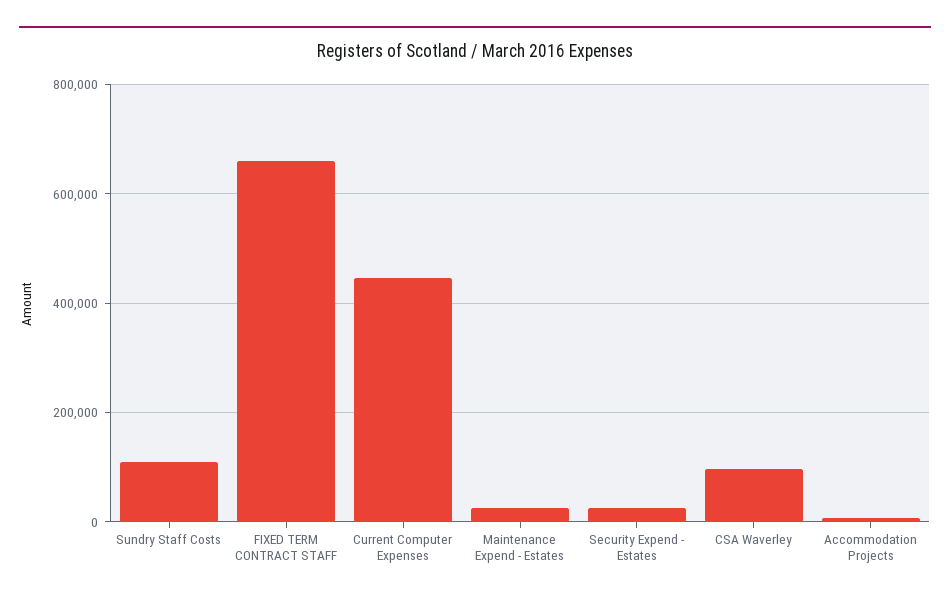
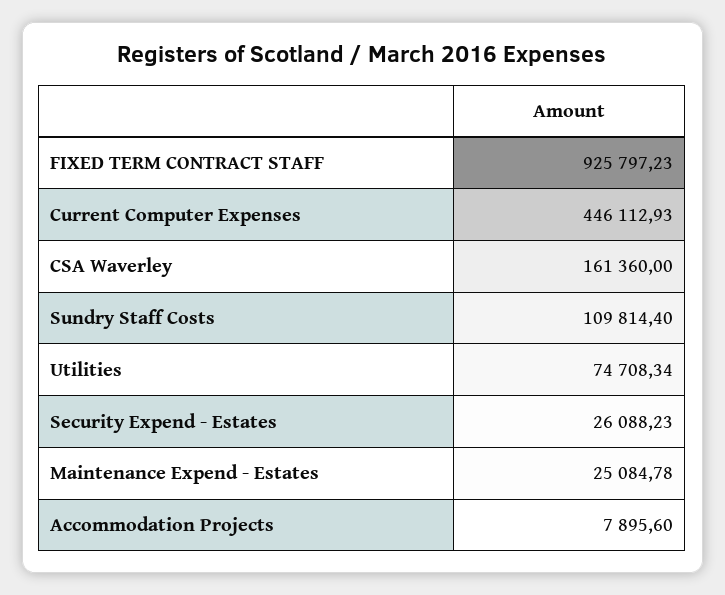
FIXED TERM CONTRACT STAFF: 660000 -> 925797.23
CSA Waverley: 100000 -> 161360
Utilities: none -> 74708.34

